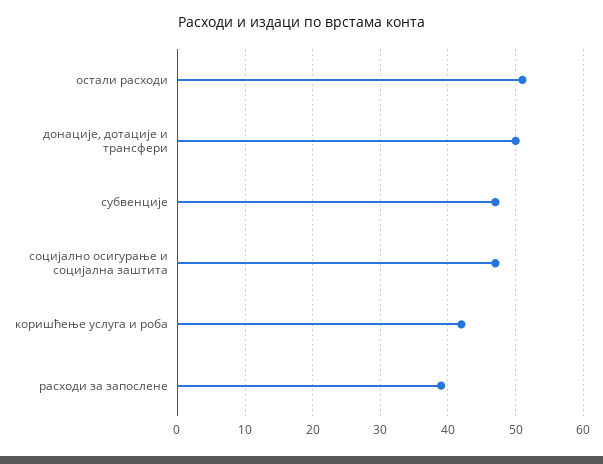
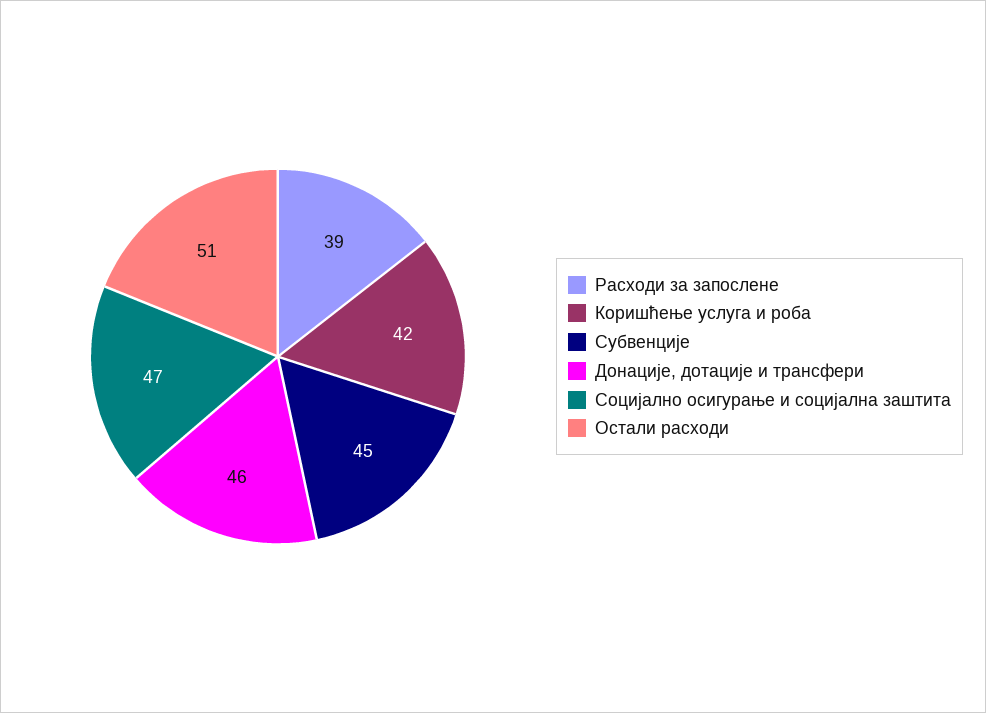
донације, дотације и трансфери: 50 -> 46
субвенције: 47 -> 45

